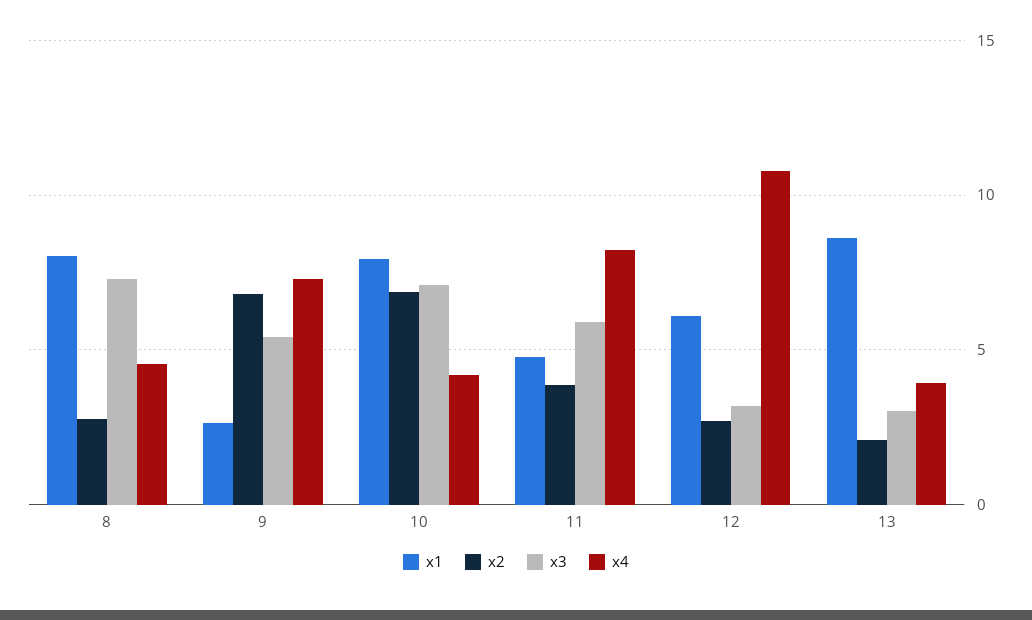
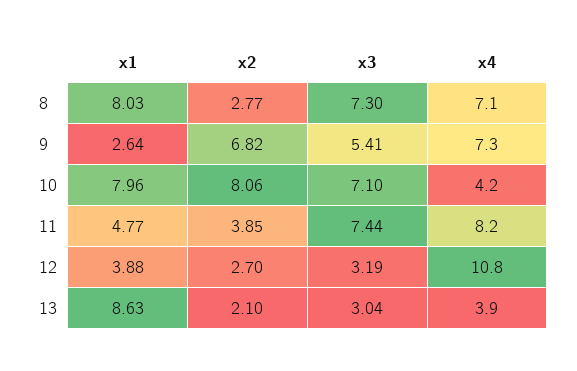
x4, 8: 4.5 -> 7.1
x2, 10: 7 -> 8.06
x3, 11: 6 -> 7.44
x1, 12: 6 -> 3.88

